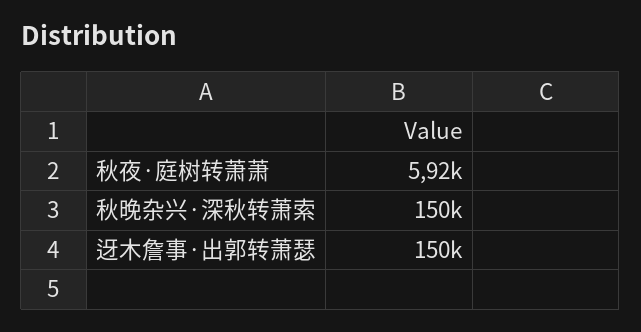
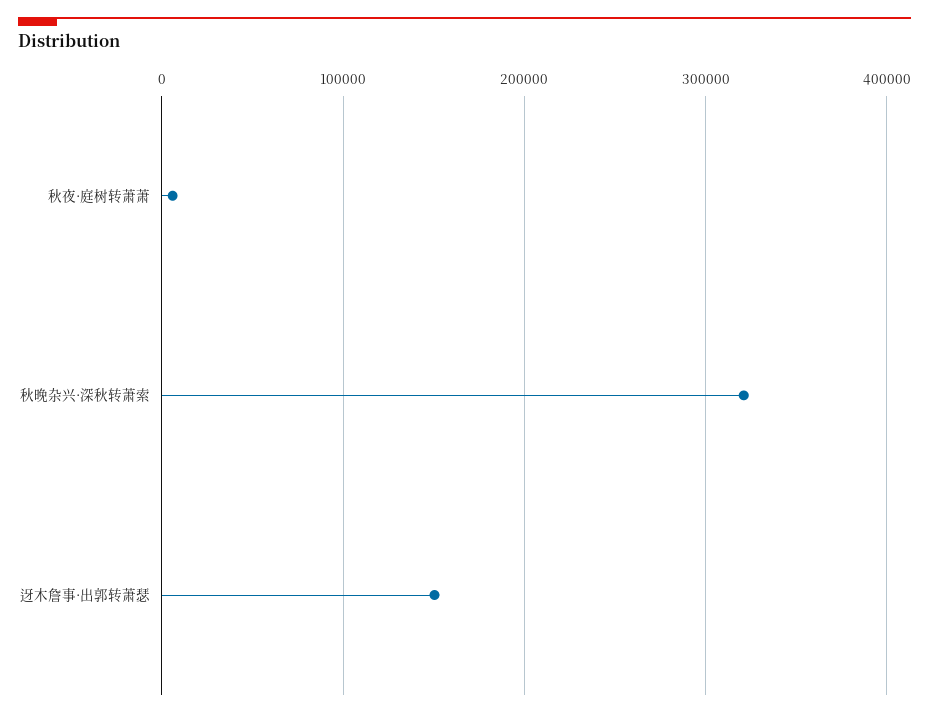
秋晚杂兴·深秋转萧索: 150000 -> 320000

